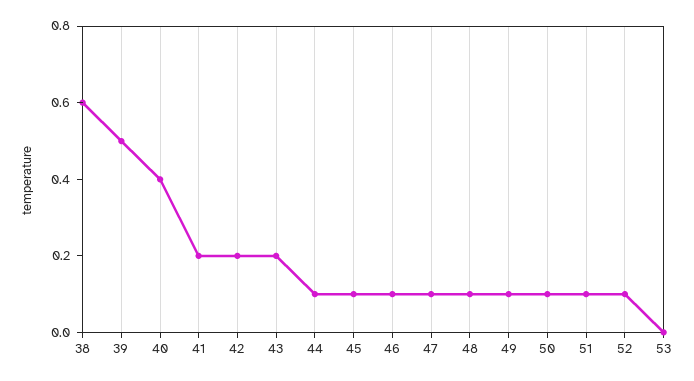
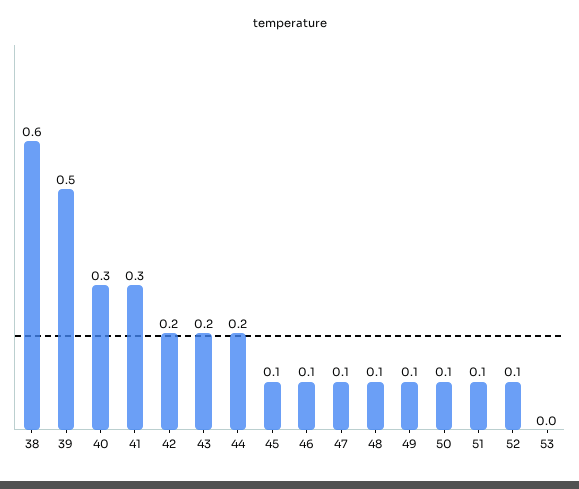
40: 0.4 -> 0.3
41: 0.2 -> 0.3
44: 0.1 -> 0.2

